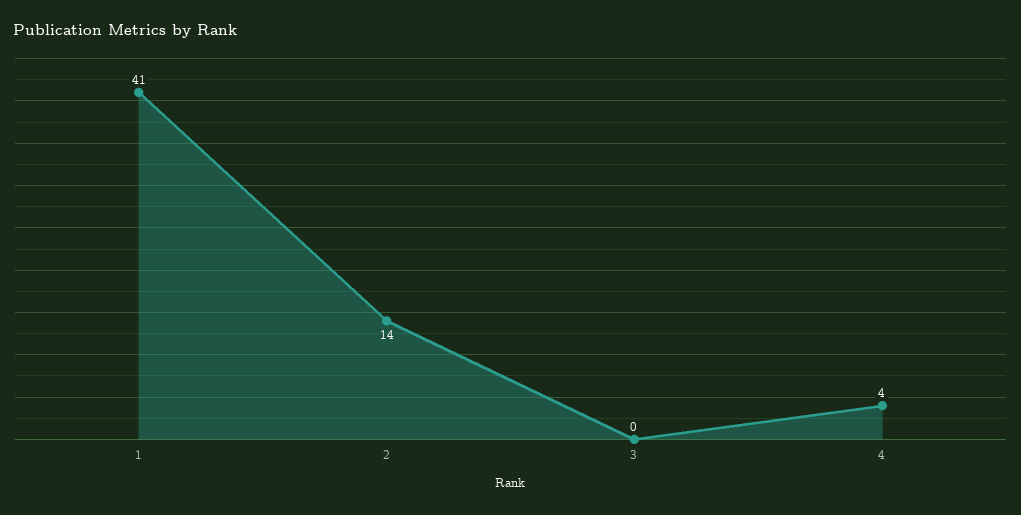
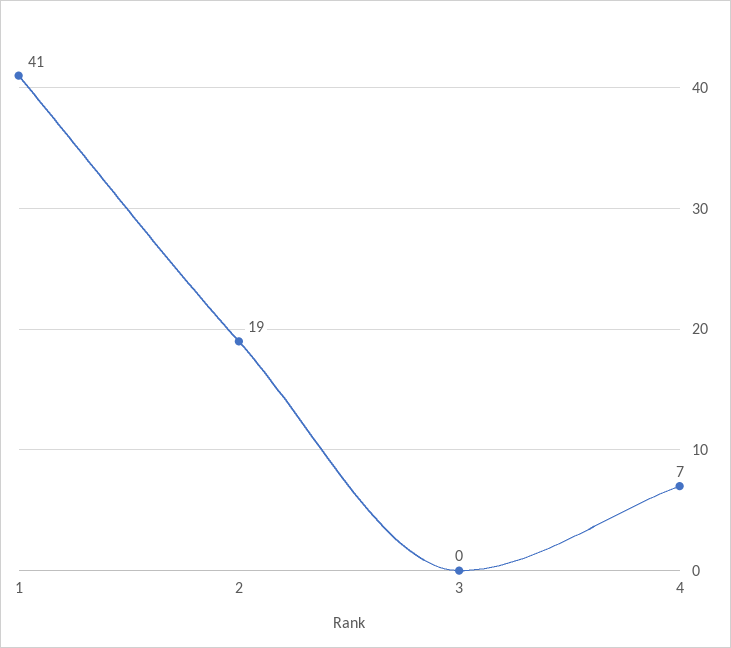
2: 14 -> 19
4: 4 -> 7

